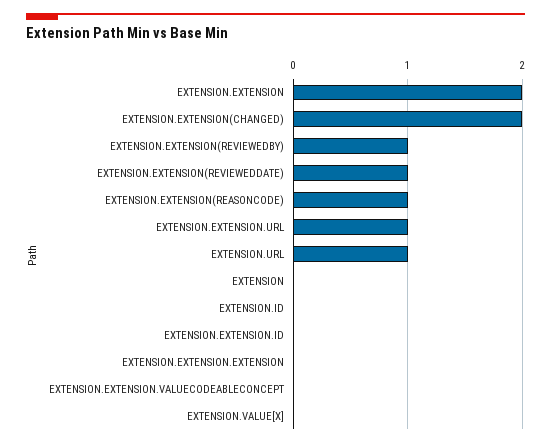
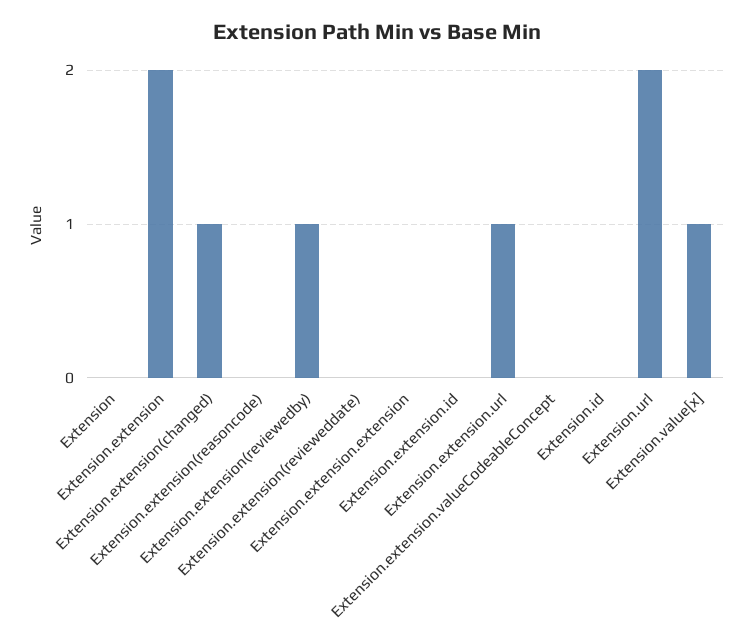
EXTENSION.EXTENSION(CHANGED): 2 -> 1
EXTENSION.EXTENSION(REVIEWEDDATE): 1 -> 0
EXTENSION.EXTENSION(REASONCODE): 1 -> 0
EXTENSION.URL: 1 -> 2
EXTENSION.VALUE[X]: 0 -> 1

